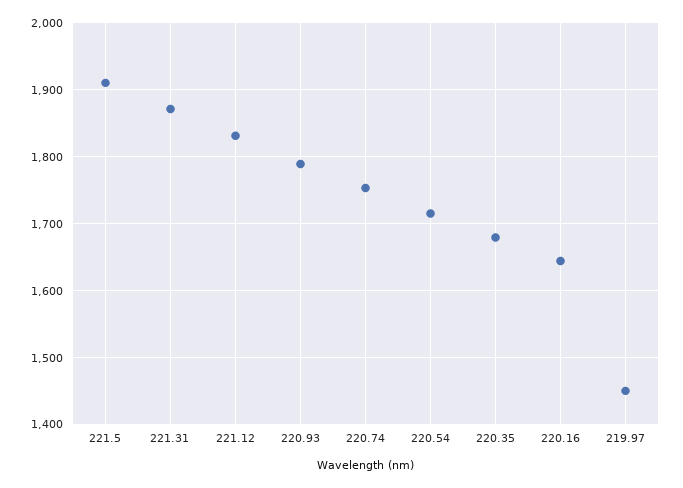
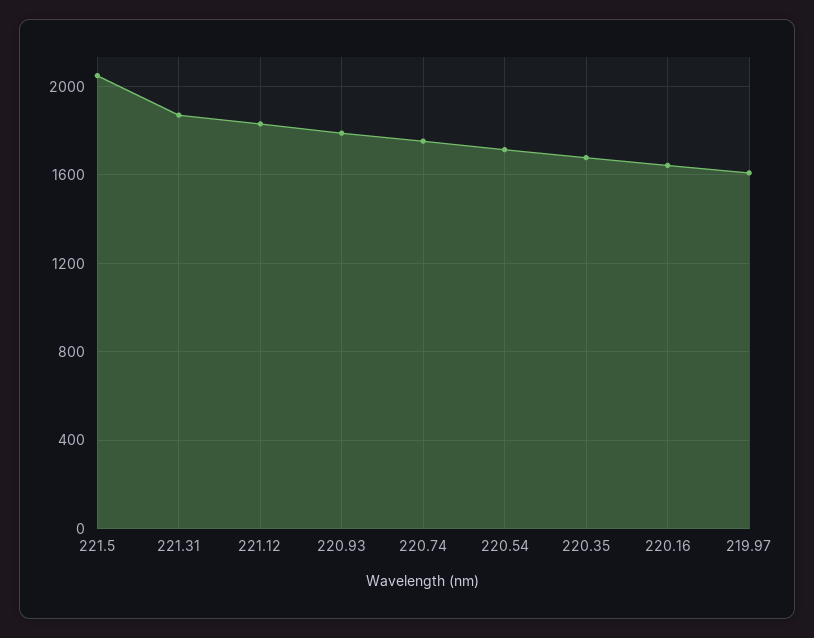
221.5: 1910 -> 2050
219.97: 1450 -> 1600

